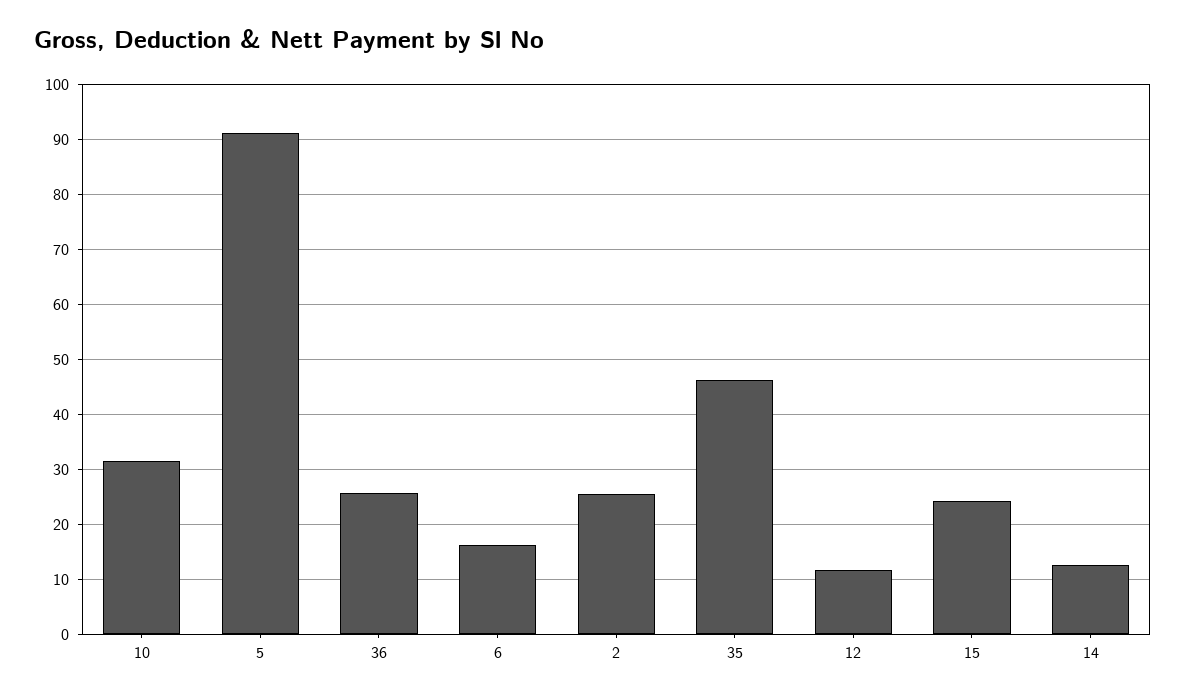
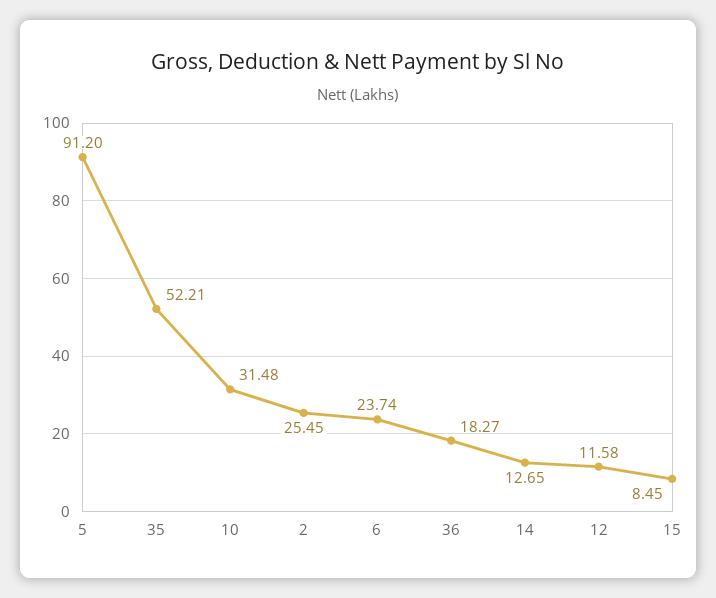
36: 26 -> 18.27
6: 16 -> 23.74
35: 46 -> 52.21
15: 24 -> 8.45

